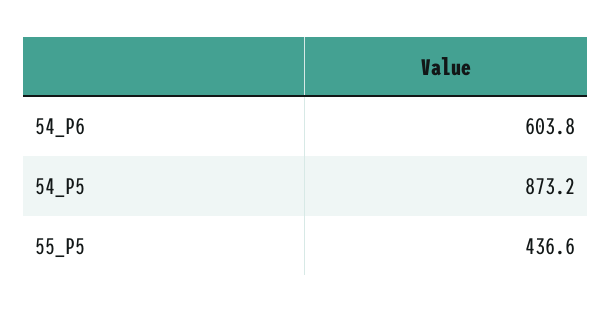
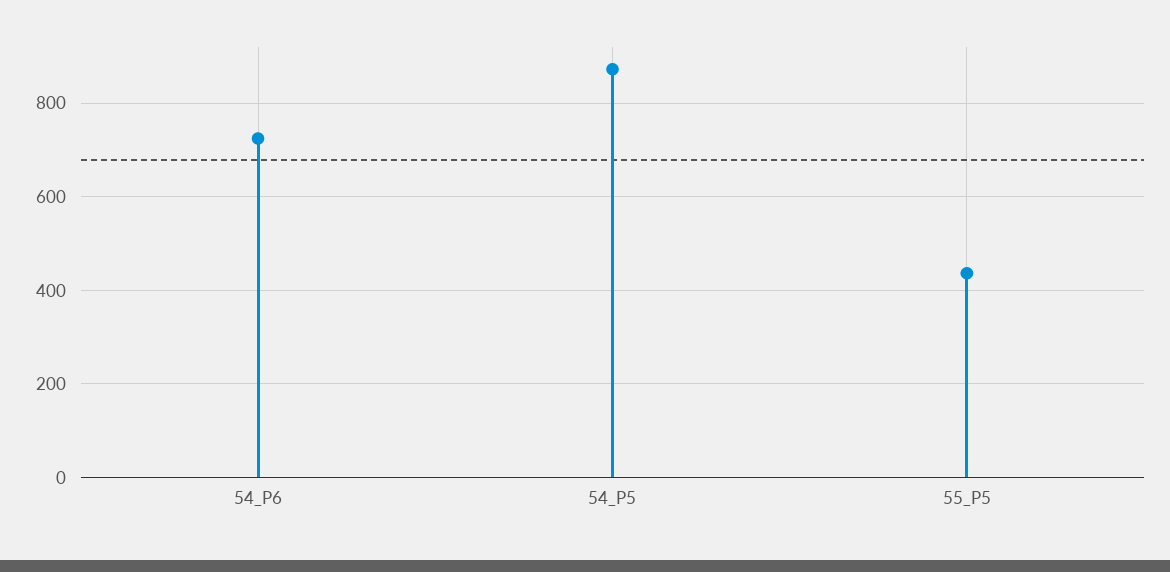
54_P6: 603.8 -> 720

